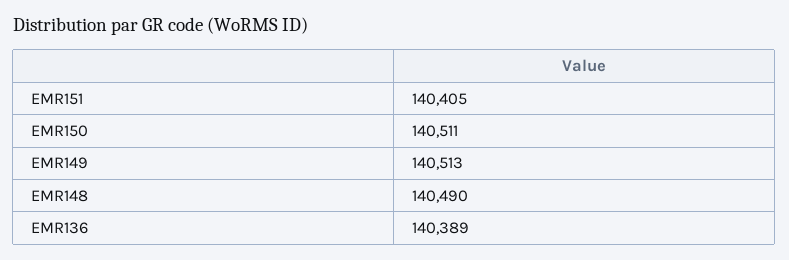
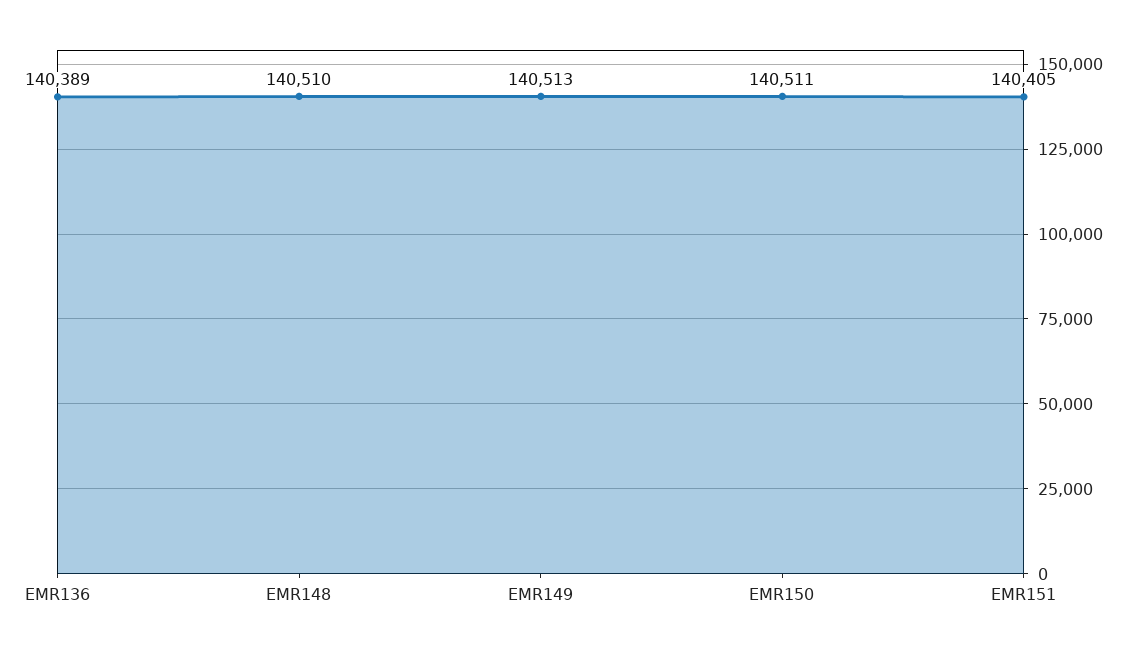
EMR148: 140490 -> 140510

